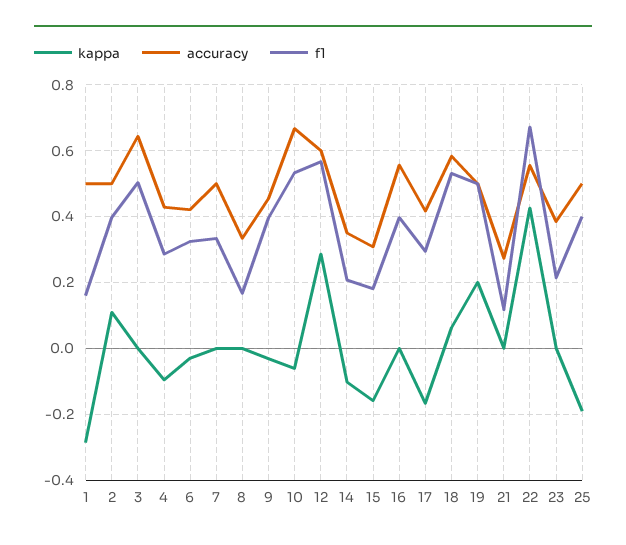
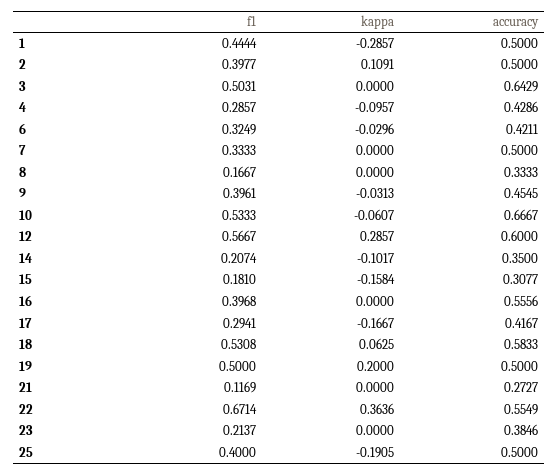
f1, 1: 0.16 -> 0.4444
kappa, 22: 0.42 -> 0.3636

